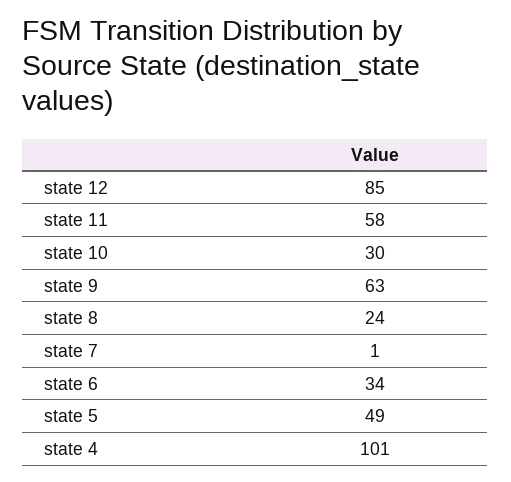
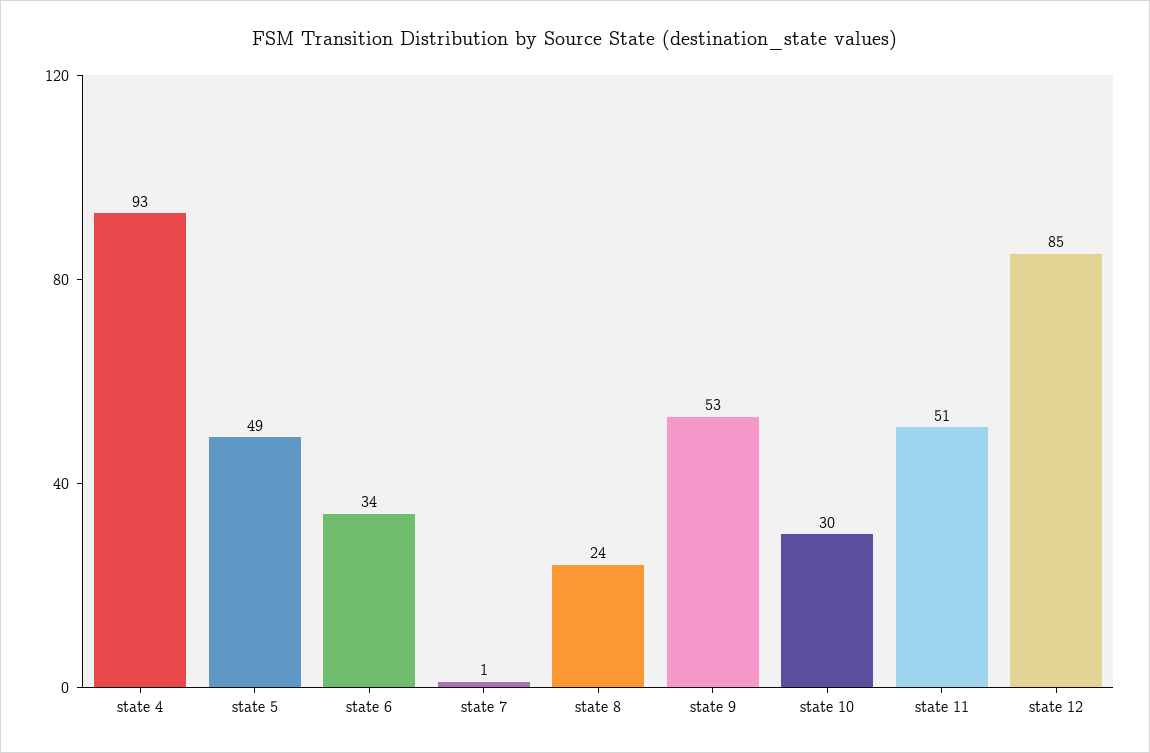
state 11: 58 -> 51
state 9: 63 -> 53
state 4: 101 -> 93

